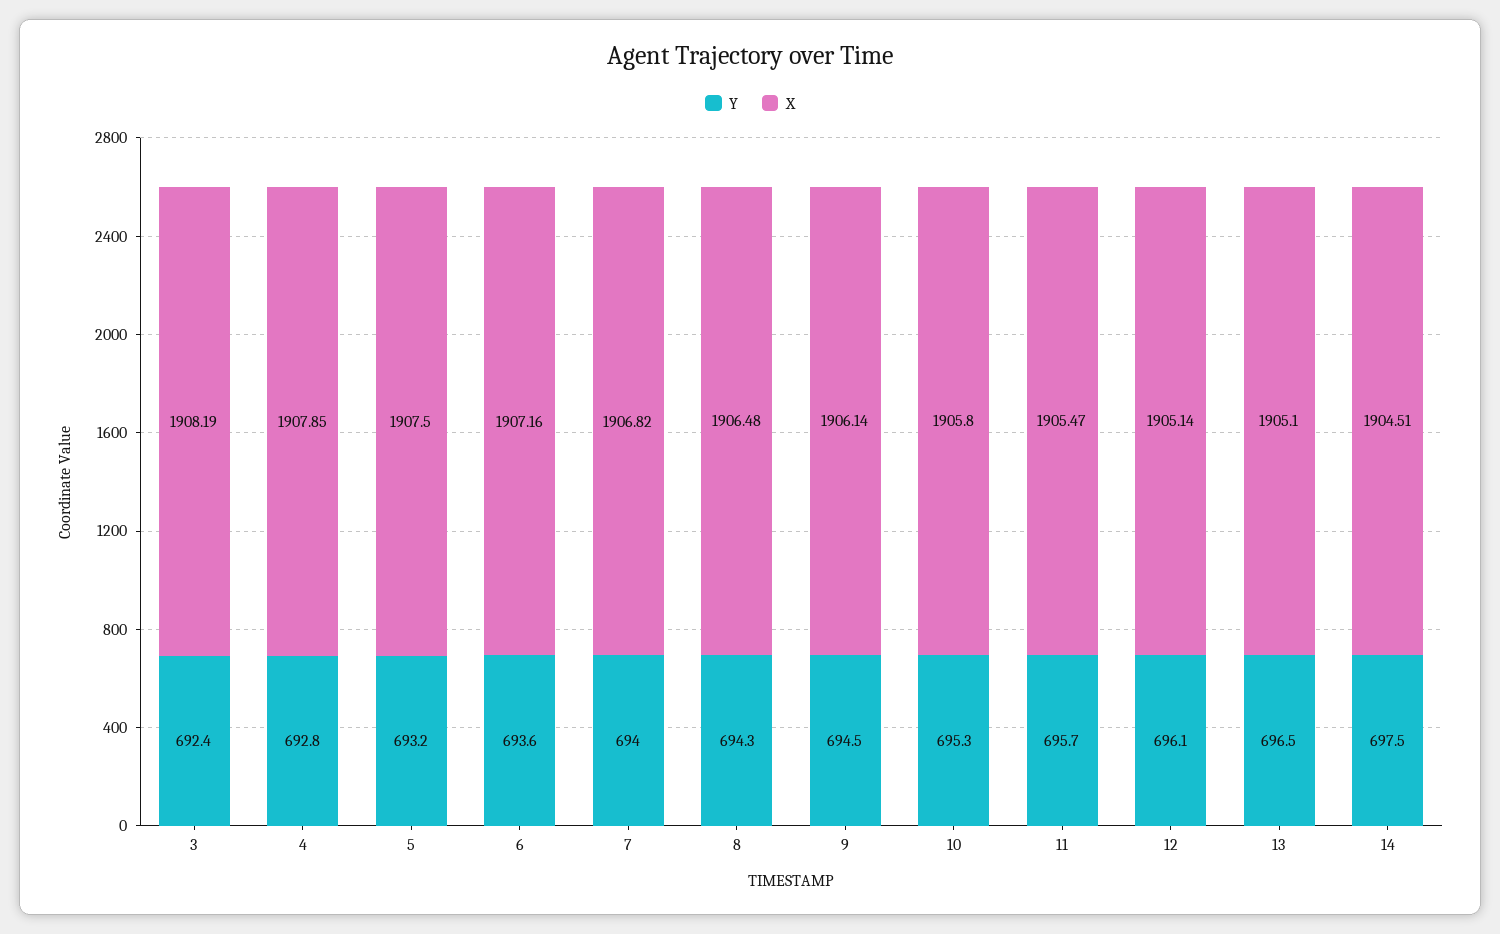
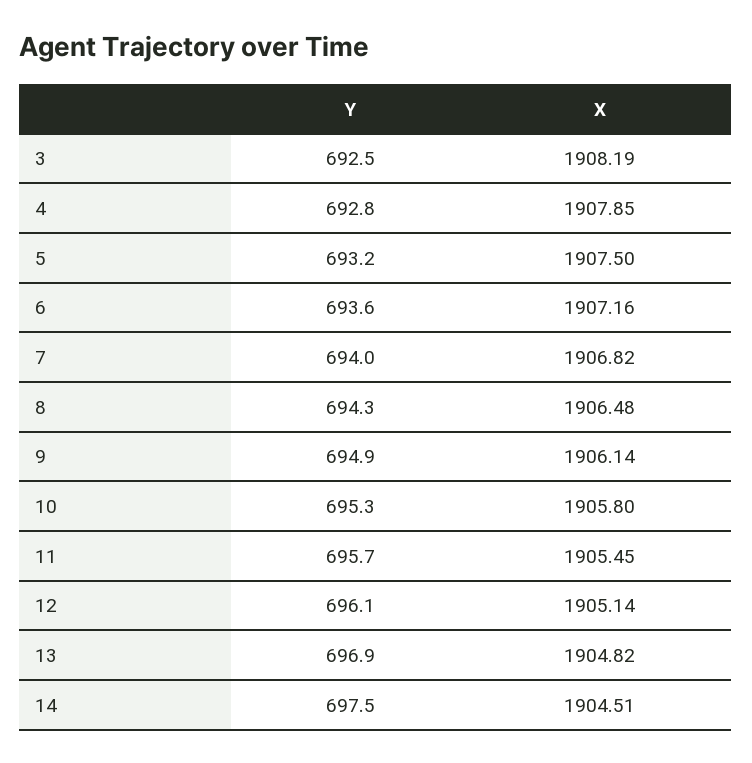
Y, 3: 692.4 -> 692.5
Y, 9: 694.5 -> 694.9
X, 11: 1905.47 -> 1905.45
Y, 13: 696.5 -> 696.9
X, 13: 1905.1 -> 1904.82

